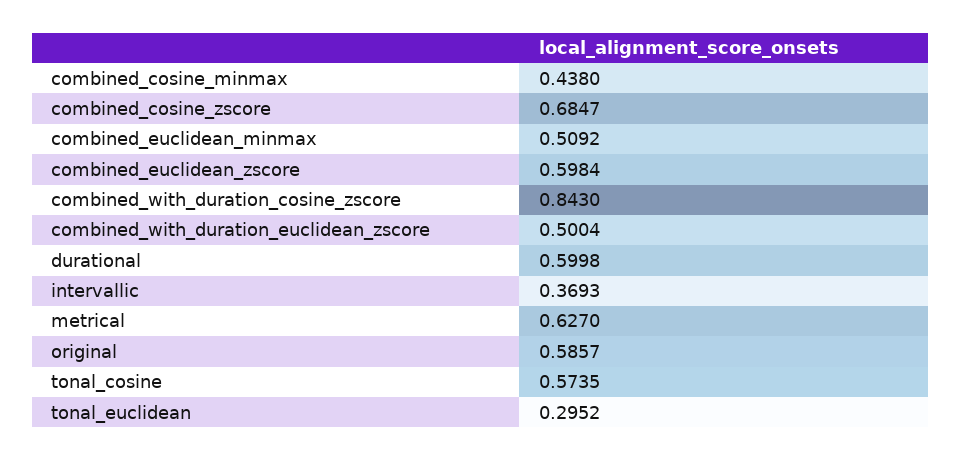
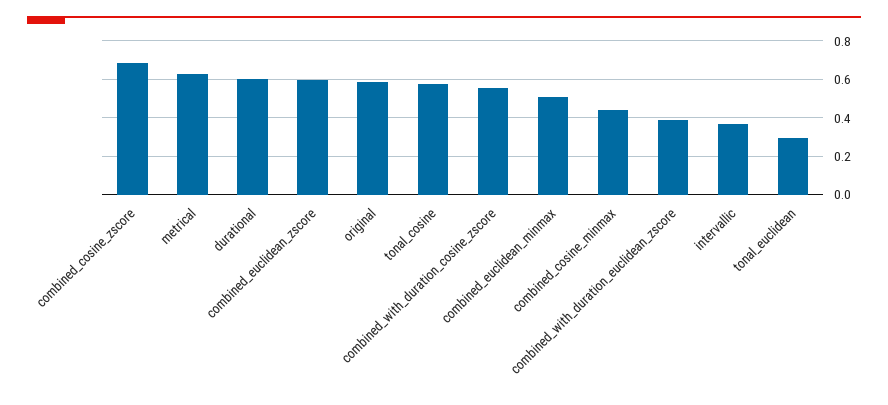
combined_with_duration_cosine_zscore: 0.843 -> 0.55
combined_with_duration_euclidean_zscore: 0.5004 -> 0.4

